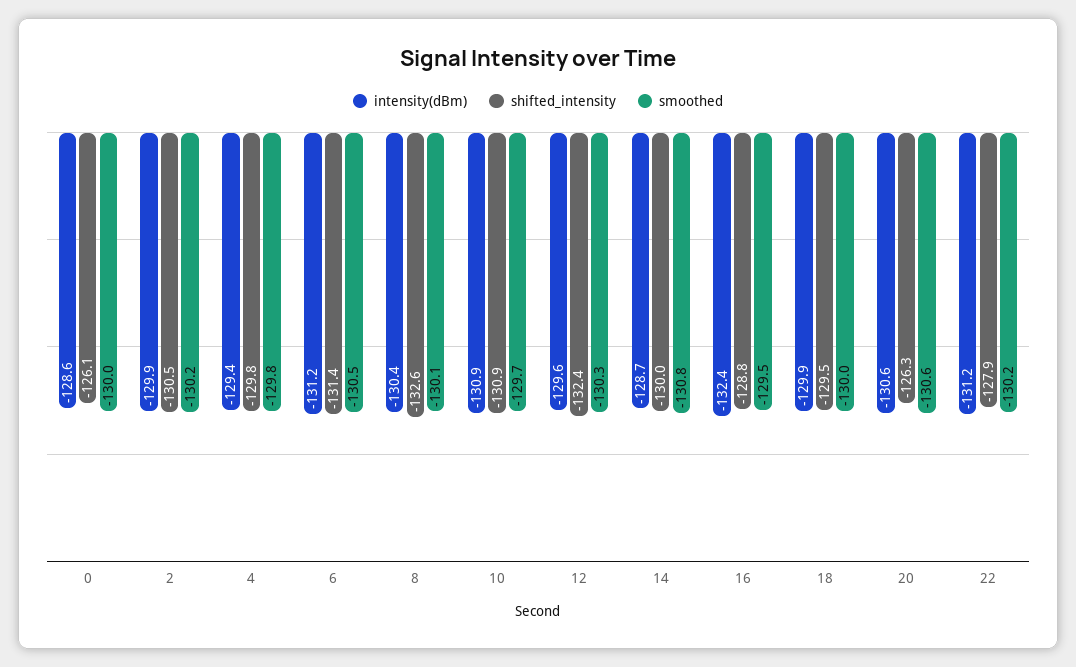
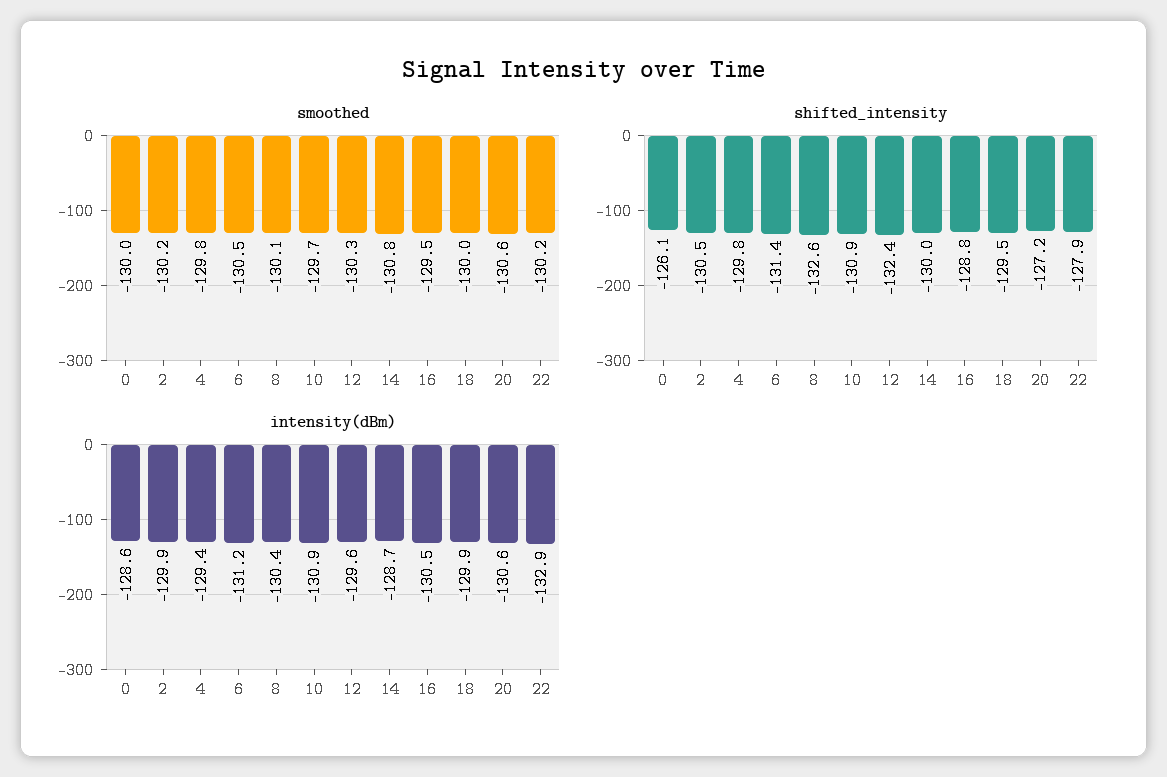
intensity(dBm), 16: -132.4 -> -130.5
shifted_intensity, 20: -126.3 -> -127.2
intensity(dBm), 22: -131.2 -> -132.9

